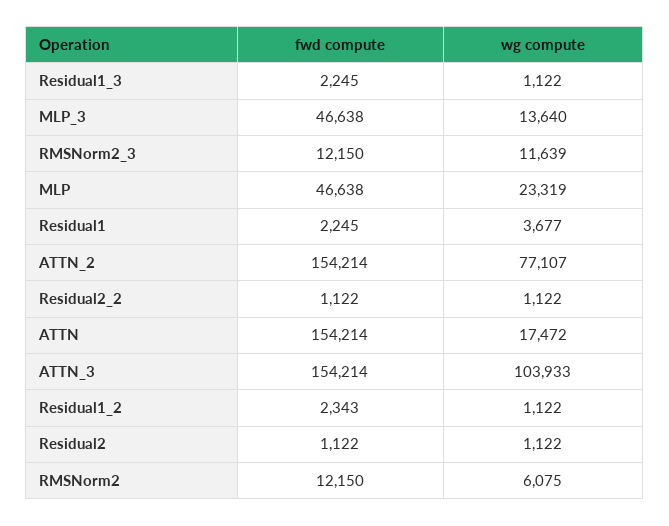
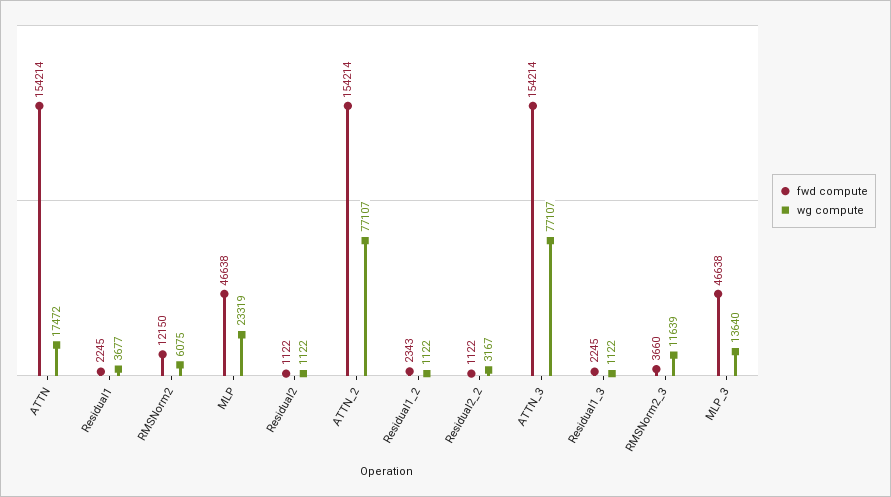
fwd compute, RMSNorm2_3: 12150 -> 3660
wg compute, Residual2_2: 1122 -> 3167
wg compute, ATTN_3: 103933 -> 77107

